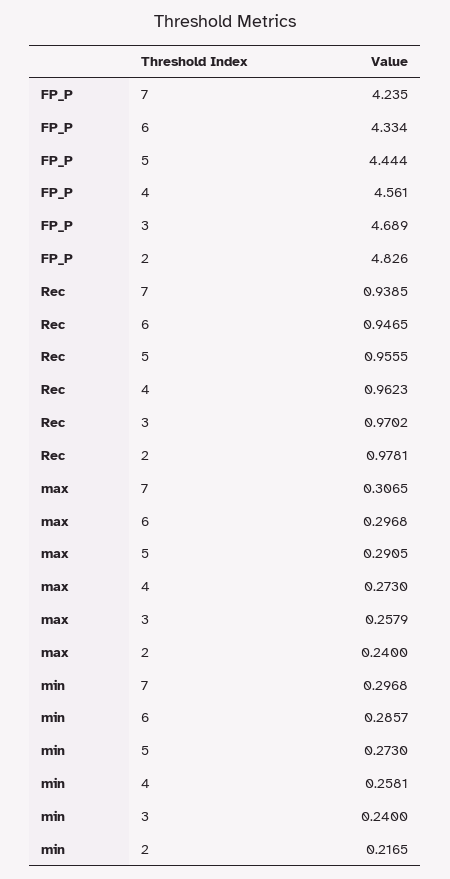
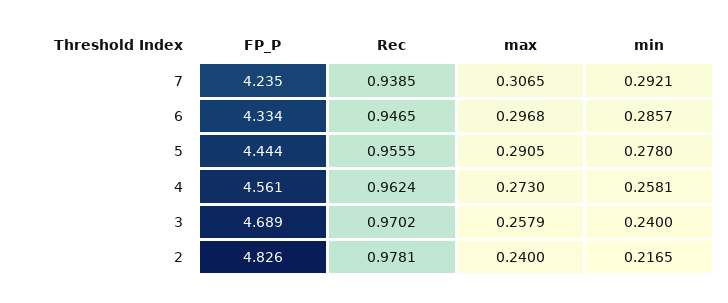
Rec, 4: 0.9623 -> 0.9624
min, 7: 0.2968 -> 0.2921
min, 5: 0.273 -> 0.278

